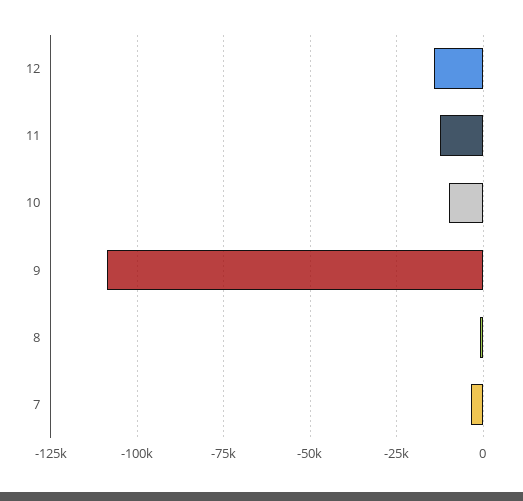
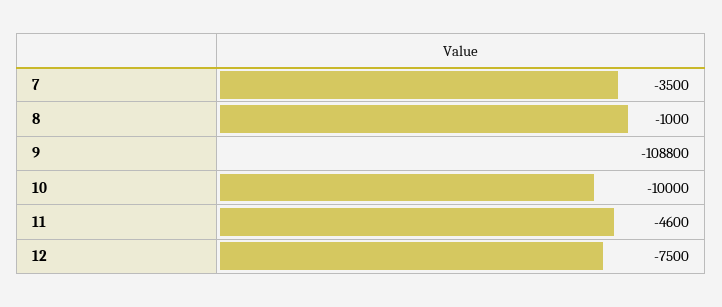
12: -15000 -> -7500
11: -12500 -> -4600

